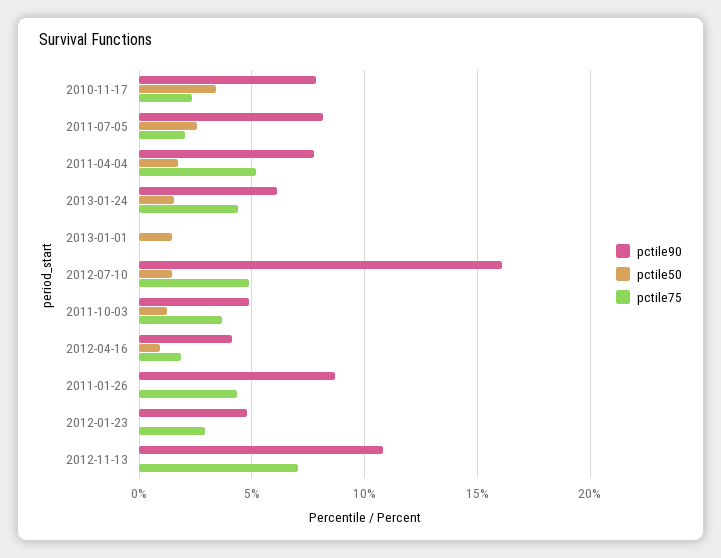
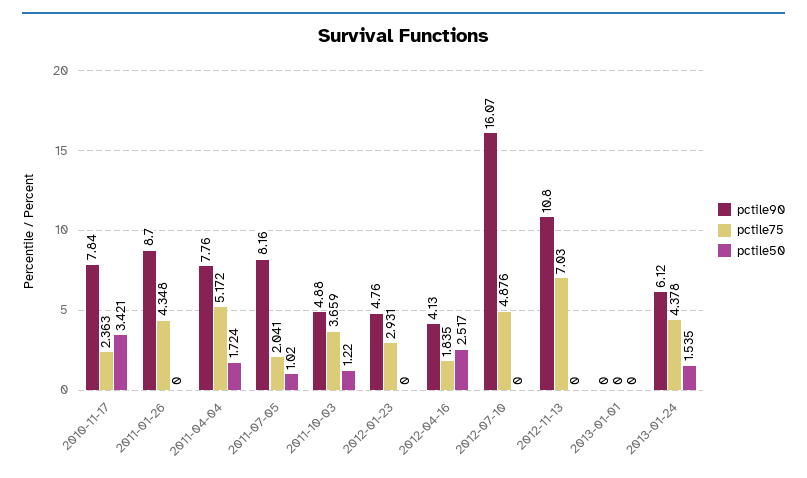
pctile50, 2011-07-05: 2.5 -> 1.02
pctile50, 2013-01-01: 1.5 -> 0
pctile50, 2012-07-10: 1.5 -> 0
pctile50, 2012-04-16: 1 -> 2.517

